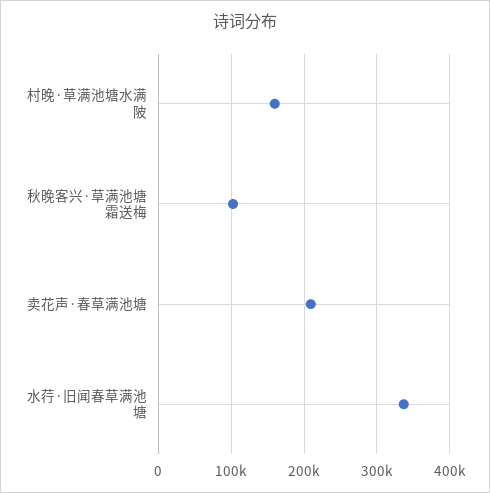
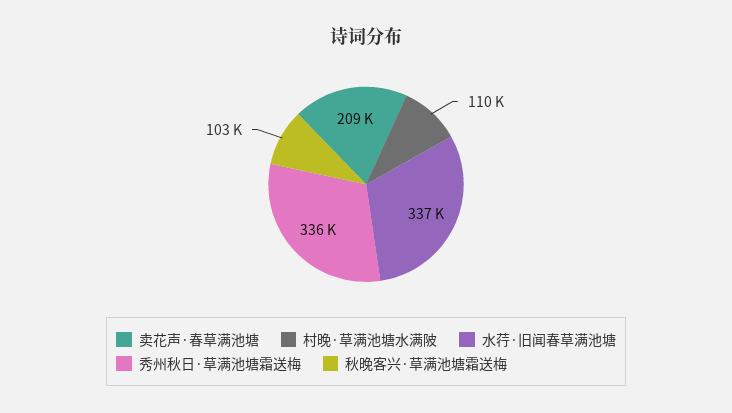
村晚·草满池塘水满陂: 160000 -> 110000
秀州秋日·草满池塘霜送梅: none -> 336000

